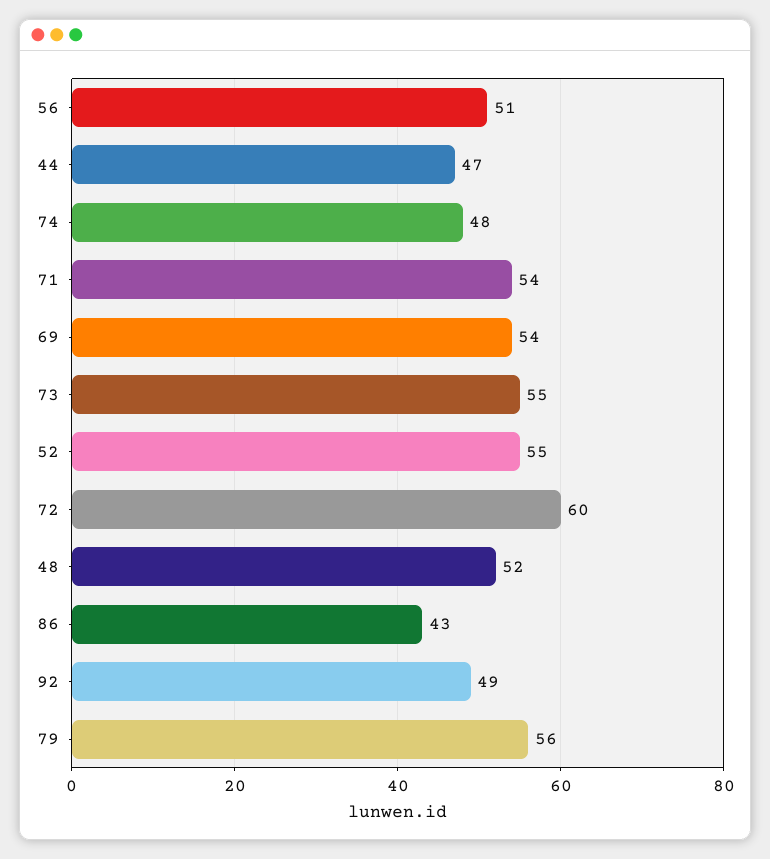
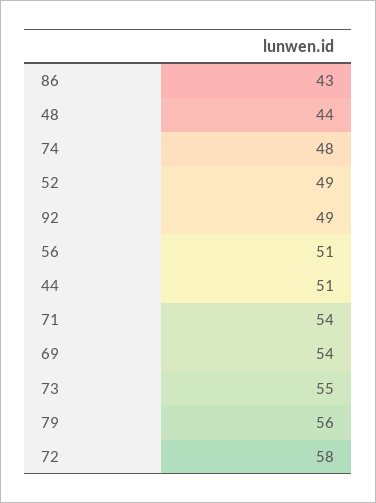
44: 47 -> 51
52: 55 -> 49
72: 60 -> 58
48: 52 -> 44

